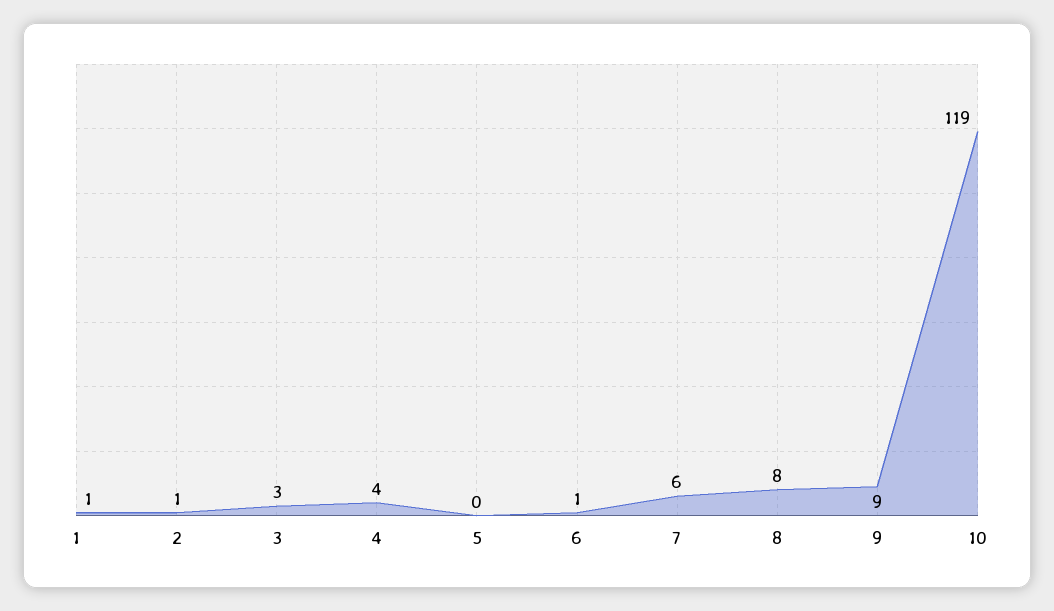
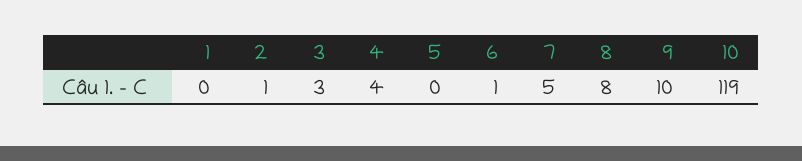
1: 1 -> 0
7: 6 -> 5
9: 9 -> 10

